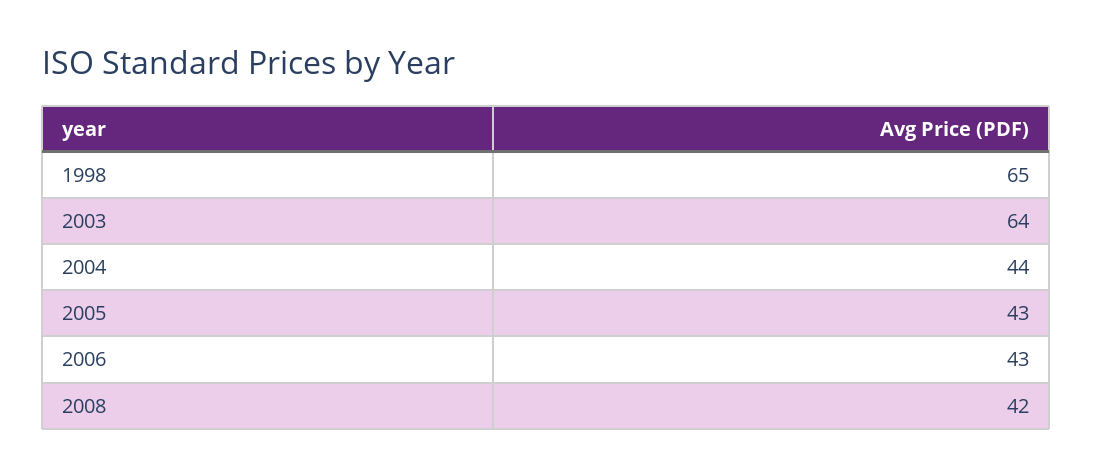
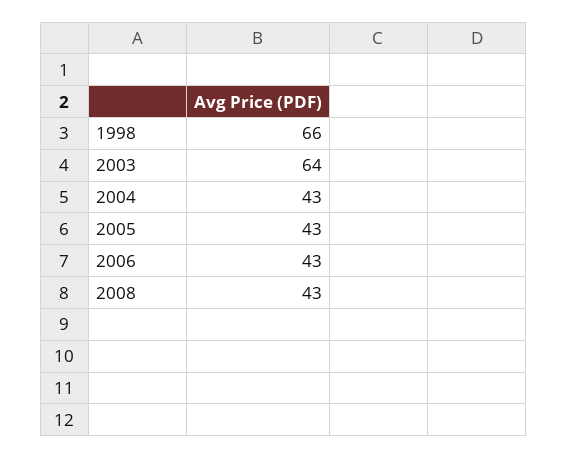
1998: 65 -> 66
2004: 44 -> 43
2008: 42 -> 43

